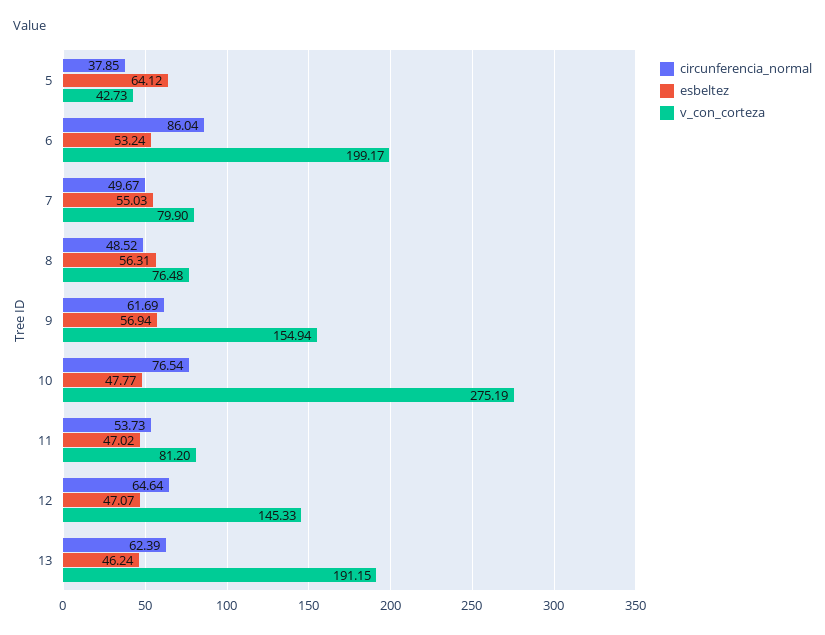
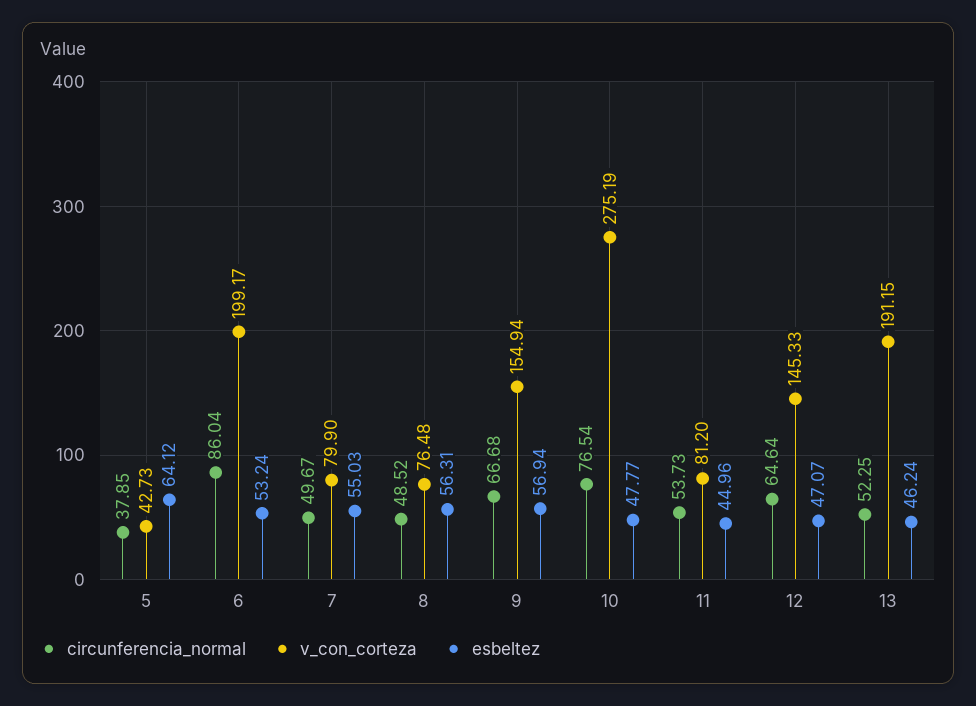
circunferencia_normal, 9: 61.69 -> 66.68
esbeltez, 11: 47.02 -> 44.96
circunferencia_normal, 13: 62.39 -> 52.25

